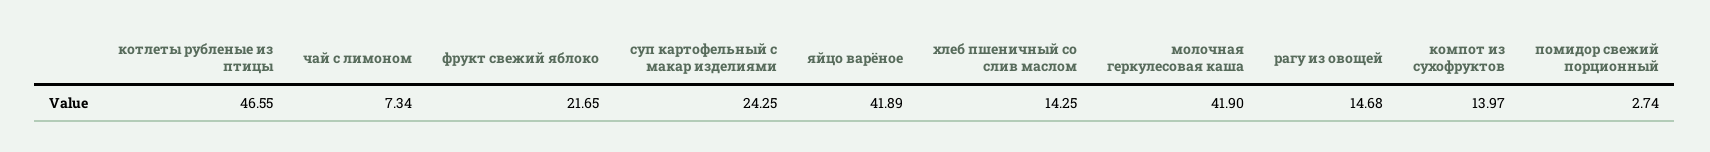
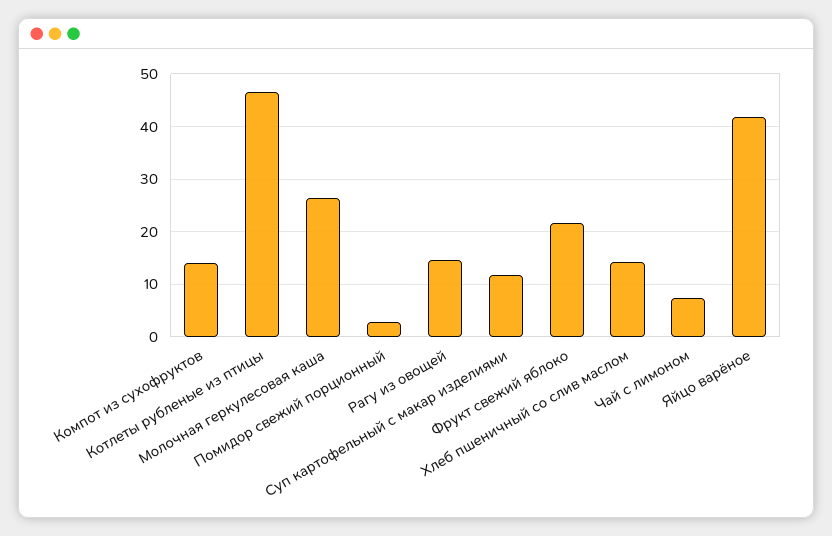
суп картофельный с макар изделиями: 24.25 -> 12
молочная геркулесовая каша: 41.9 -> 26

